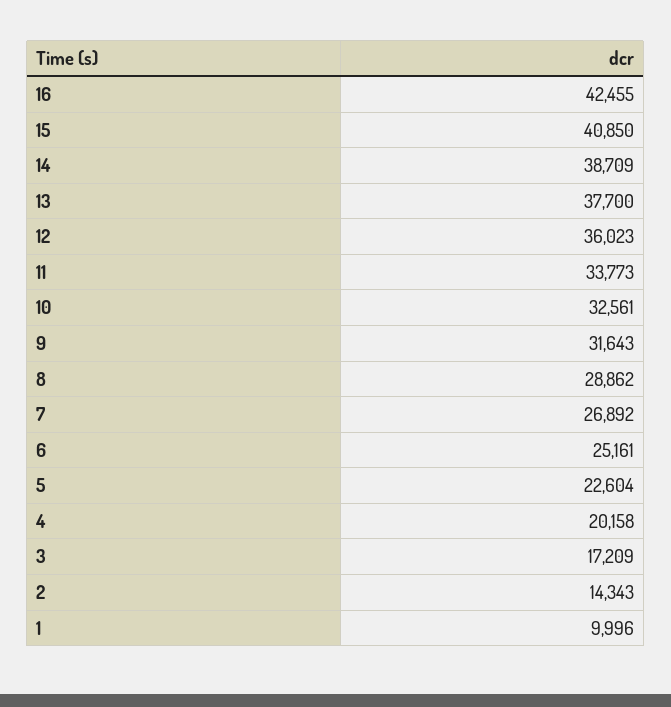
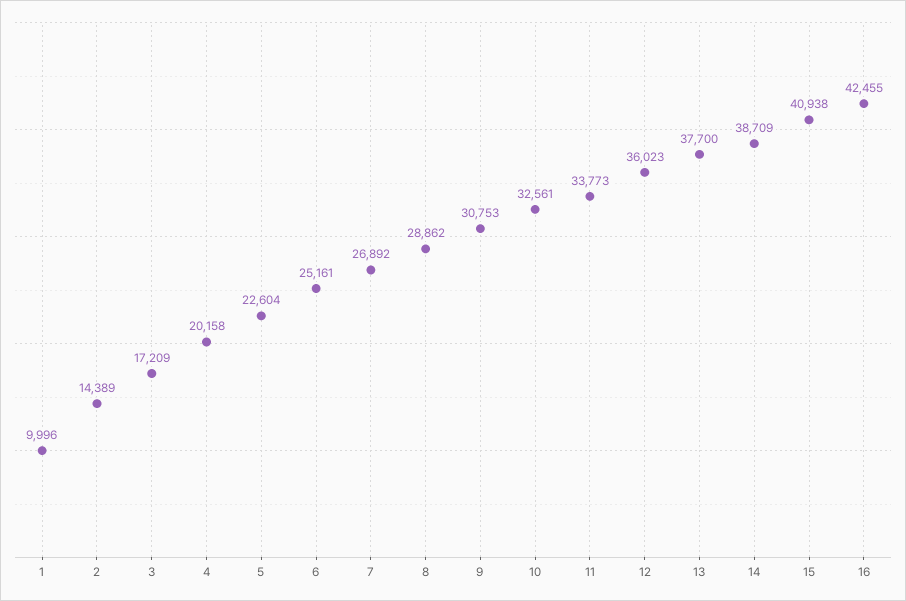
15: 40850 -> 40938
9: 31643 -> 30753
2: 14343 -> 14389

